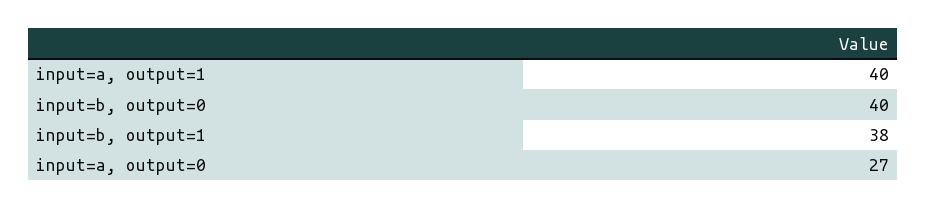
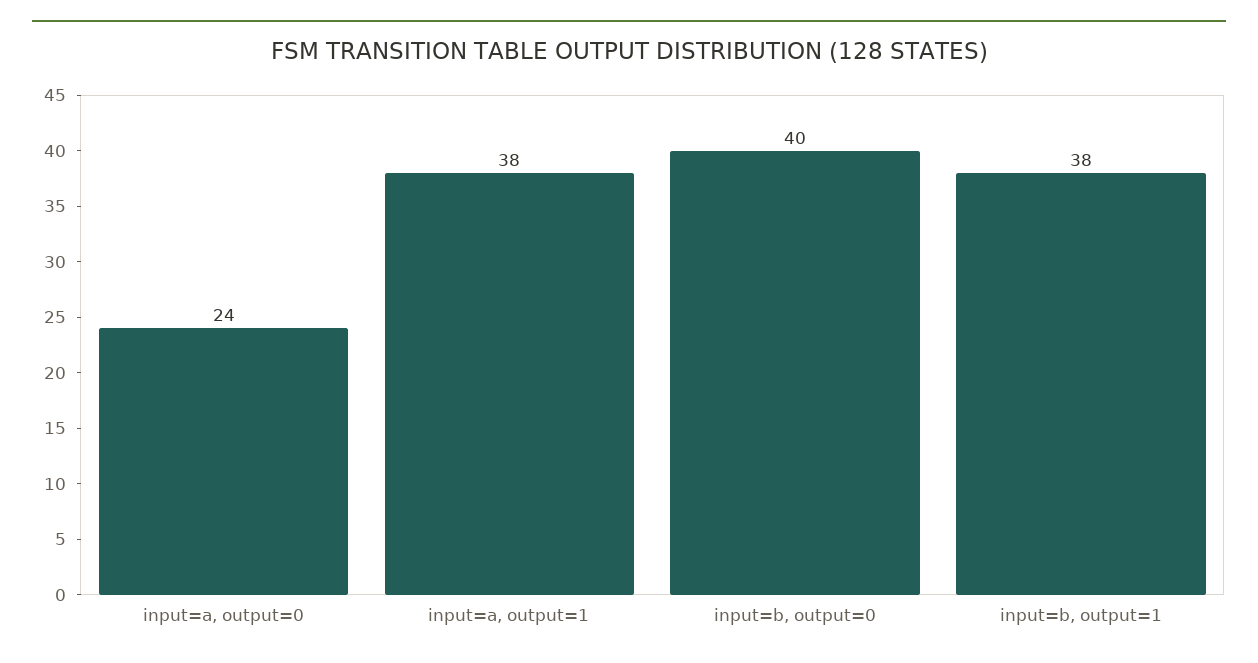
input=a, output=1: 40 -> 38
input=a, output=0: 27 -> 24

